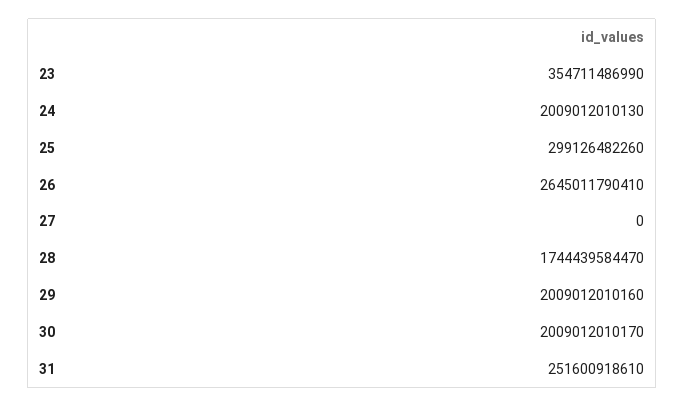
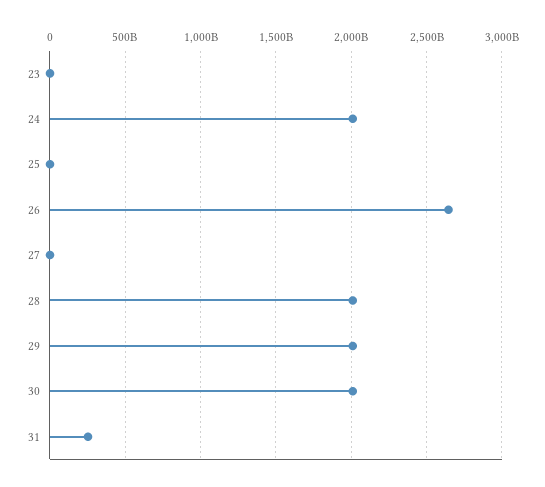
23: 354711486990 -> 0
25: 299126482260 -> 0
28: 1744439584470 -> 2000000000000

